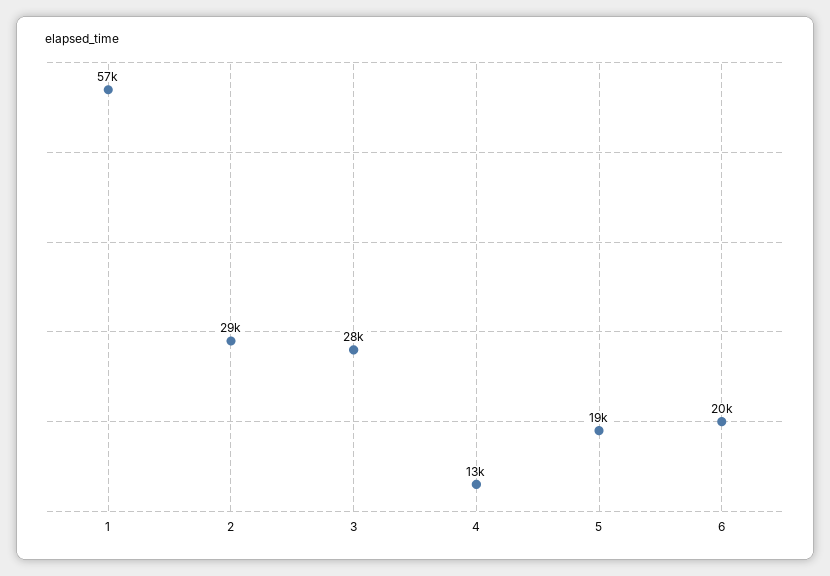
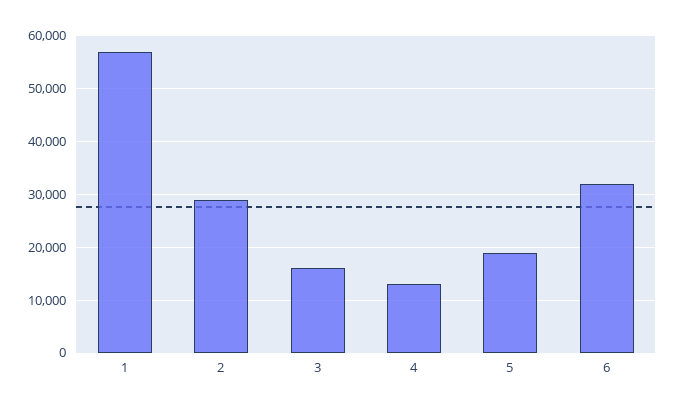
3: 28000 -> 16000
6: 20000 -> 32000

